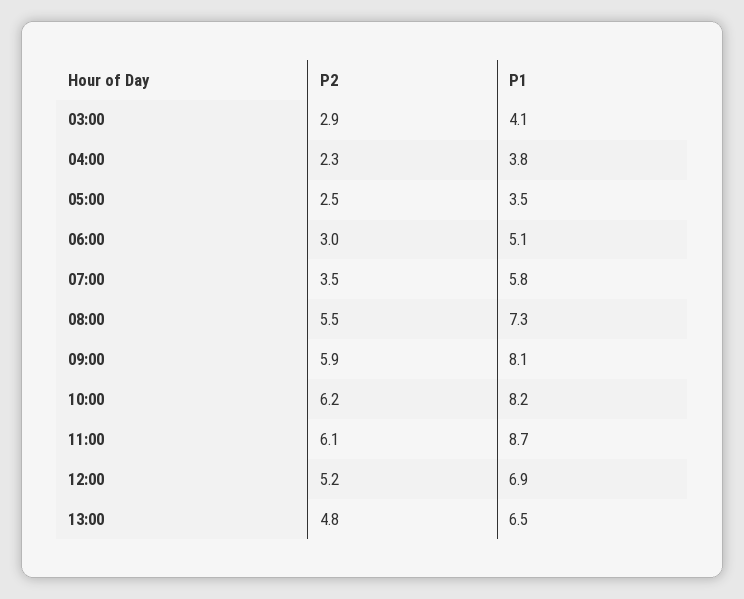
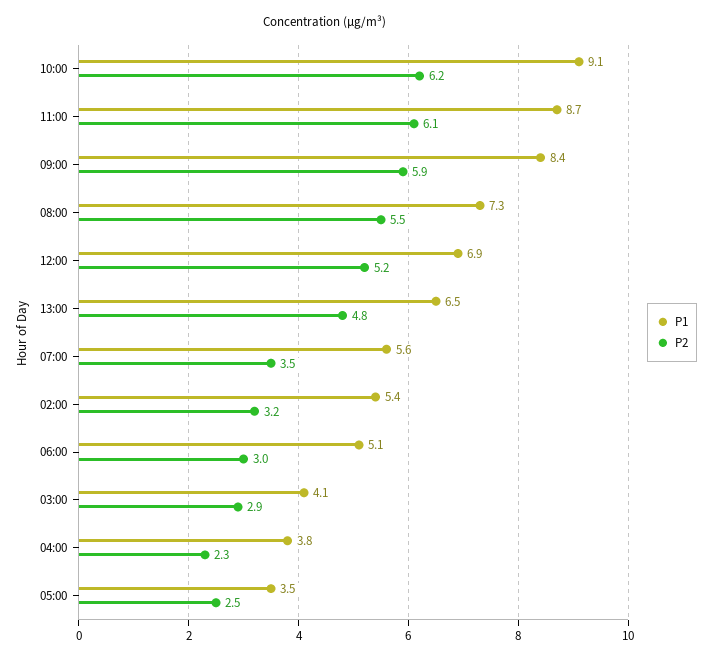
P1, 07:00: 5.8 -> 5.6
P1, 09:00: 8.1 -> 8.4
P1, 10:00: 8.2 -> 9.1
P1, 02:00: none -> 5.4
P2, 02:00: none -> 3.2

